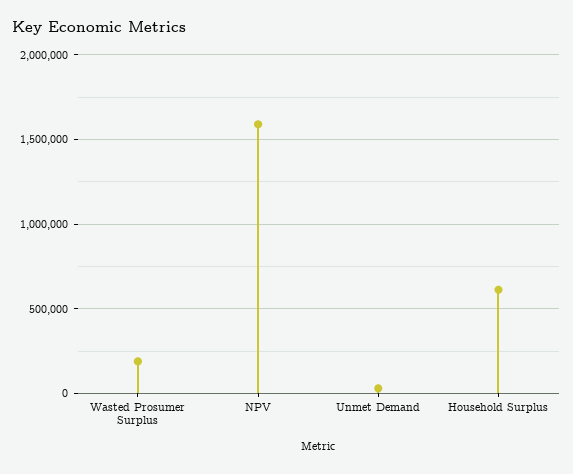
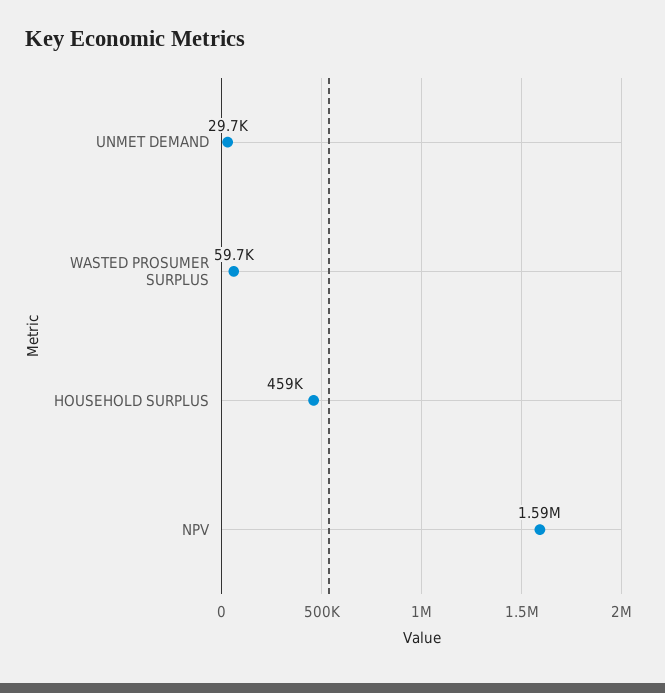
Wasted Prosumer Surplus: 200000 -> 59700
Household Surplus: 600000 -> 459000

